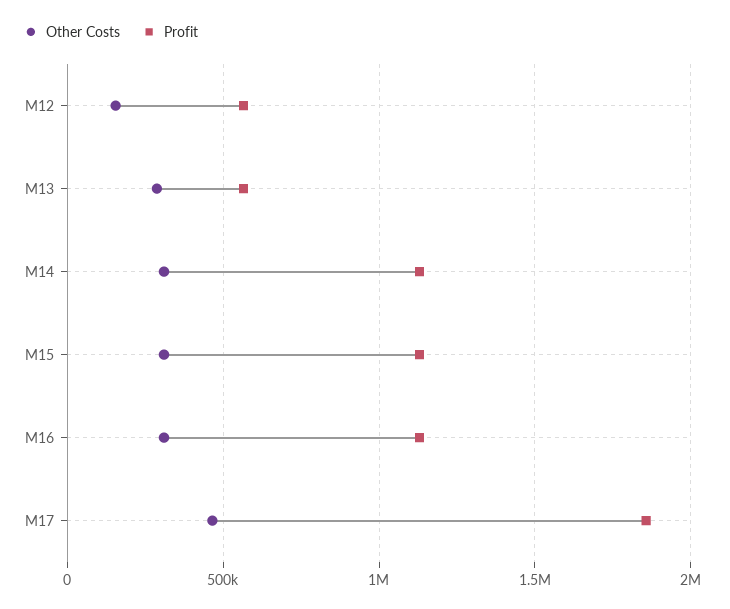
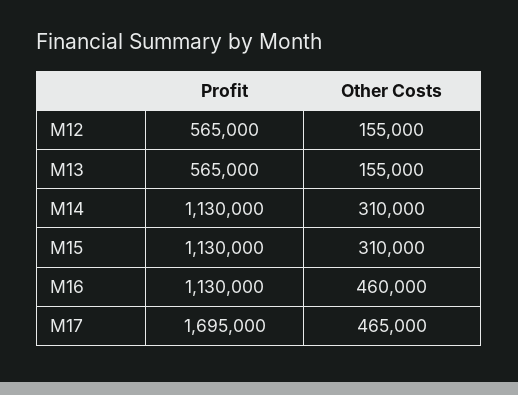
Other Costs, M13: 300000 -> 155000
Other Costs, M16: 300000 -> 460000
Profit, M17: 1850000 -> 1695000

